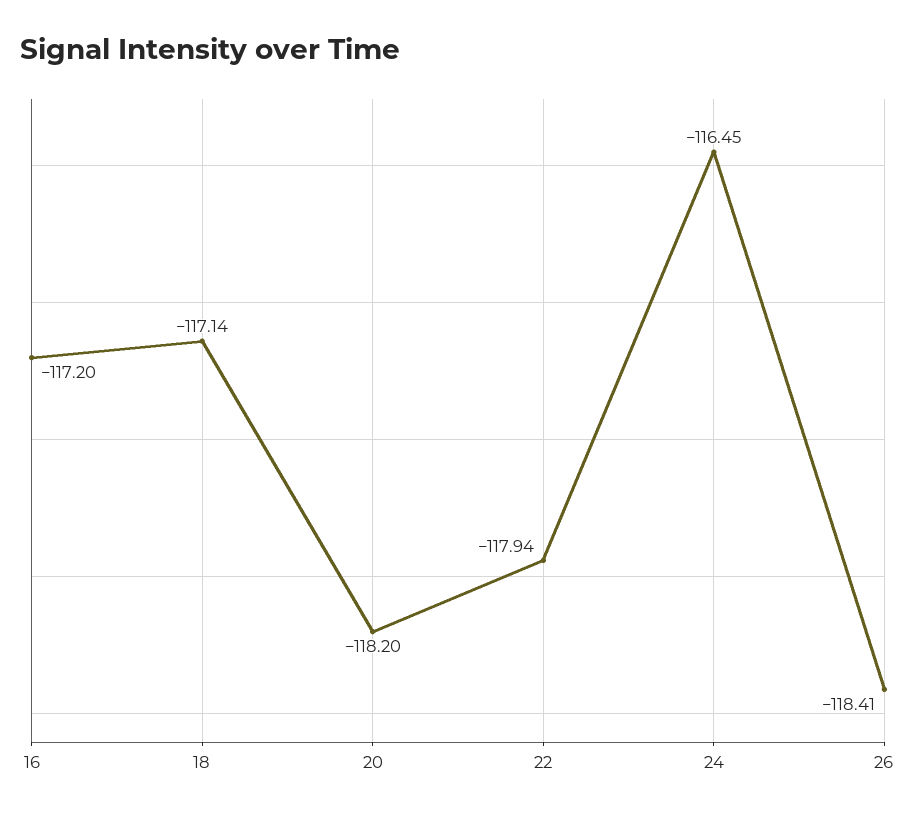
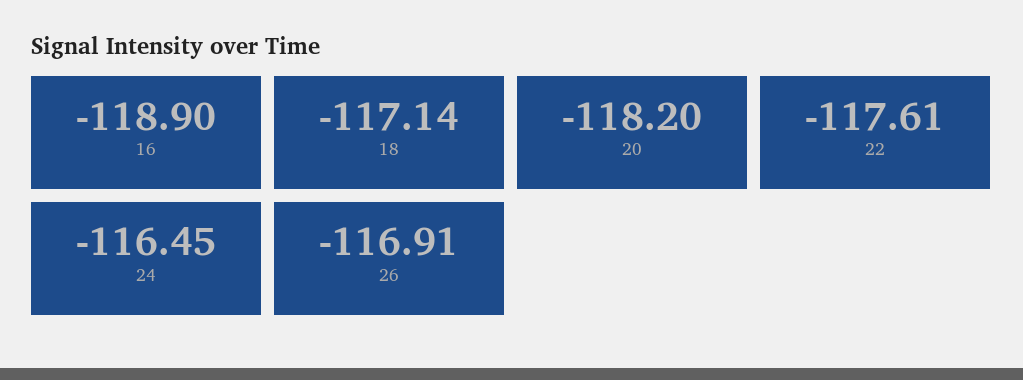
16: -117.2 -> -118.9
22: -117.94 -> -117.61
26: -118.41 -> -116.91

